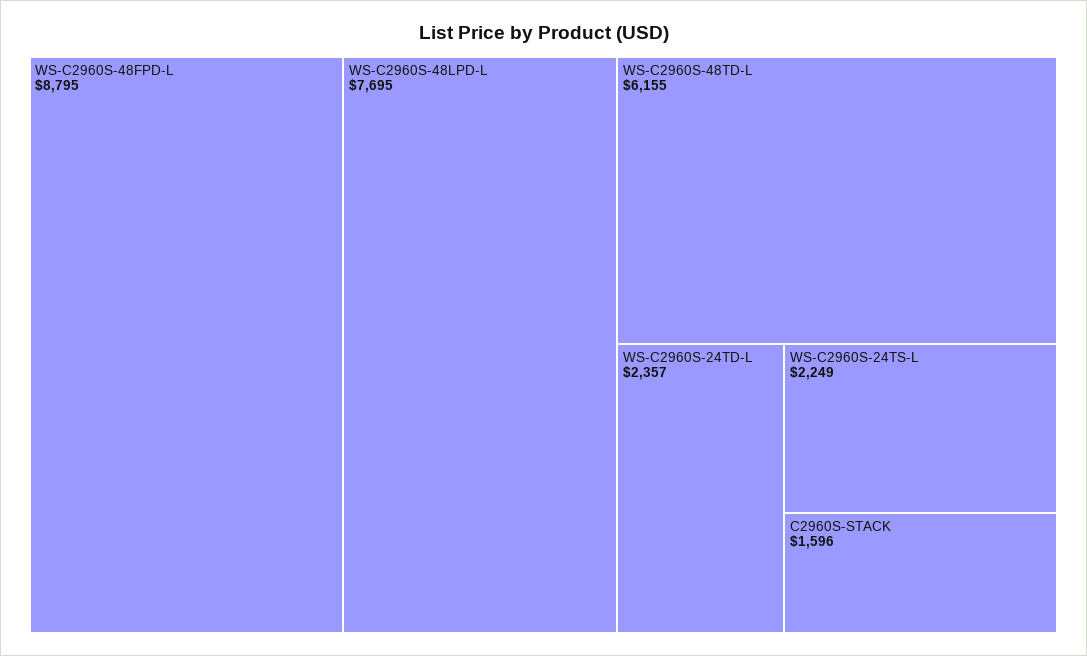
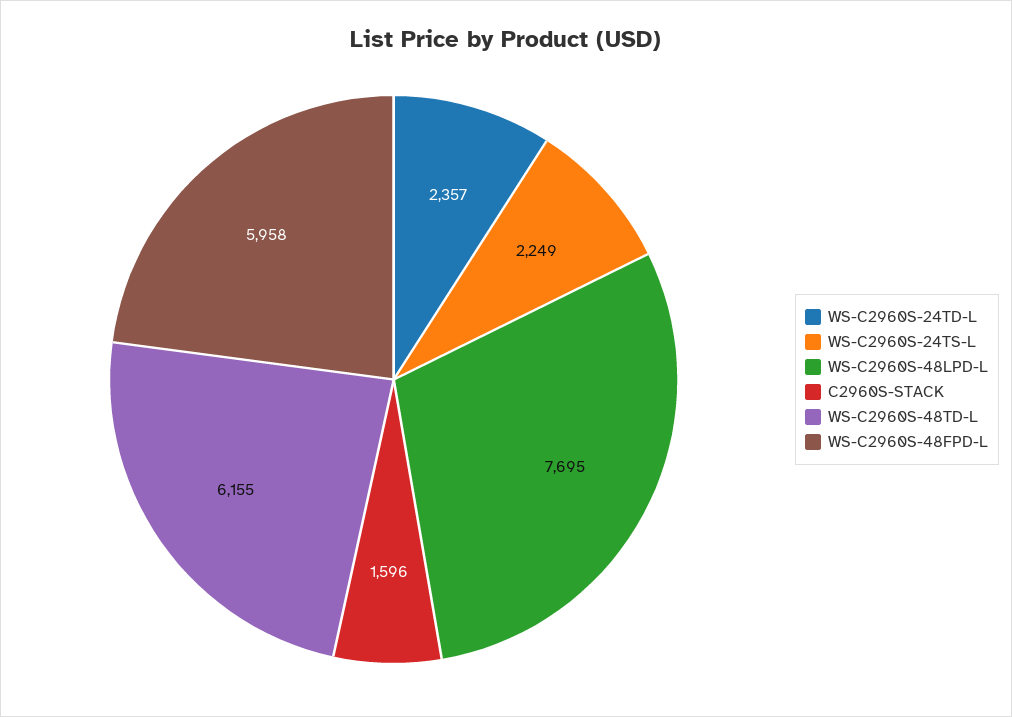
WS-C2960S-48FPD-L: 8795 -> 5958

